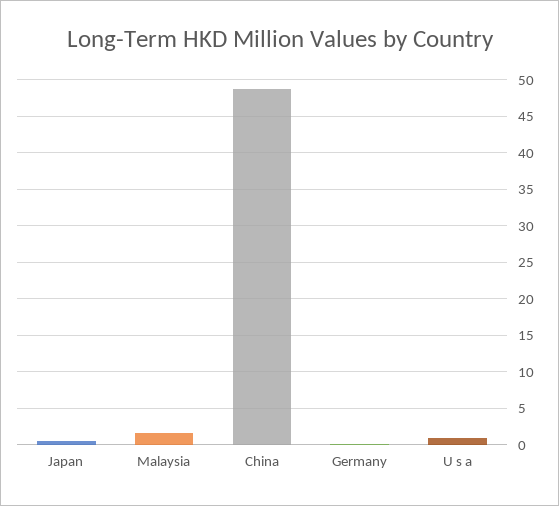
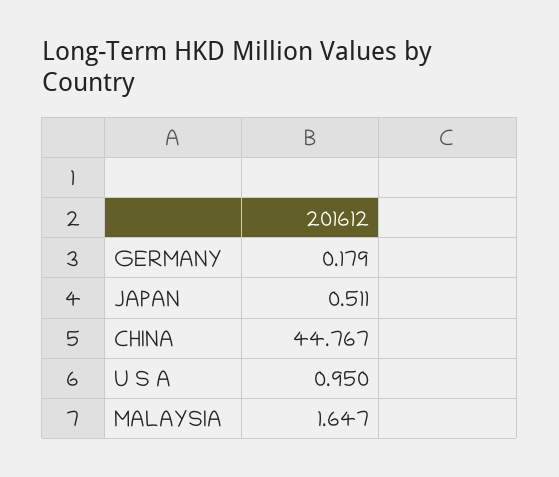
China: 49 -> 44.767

